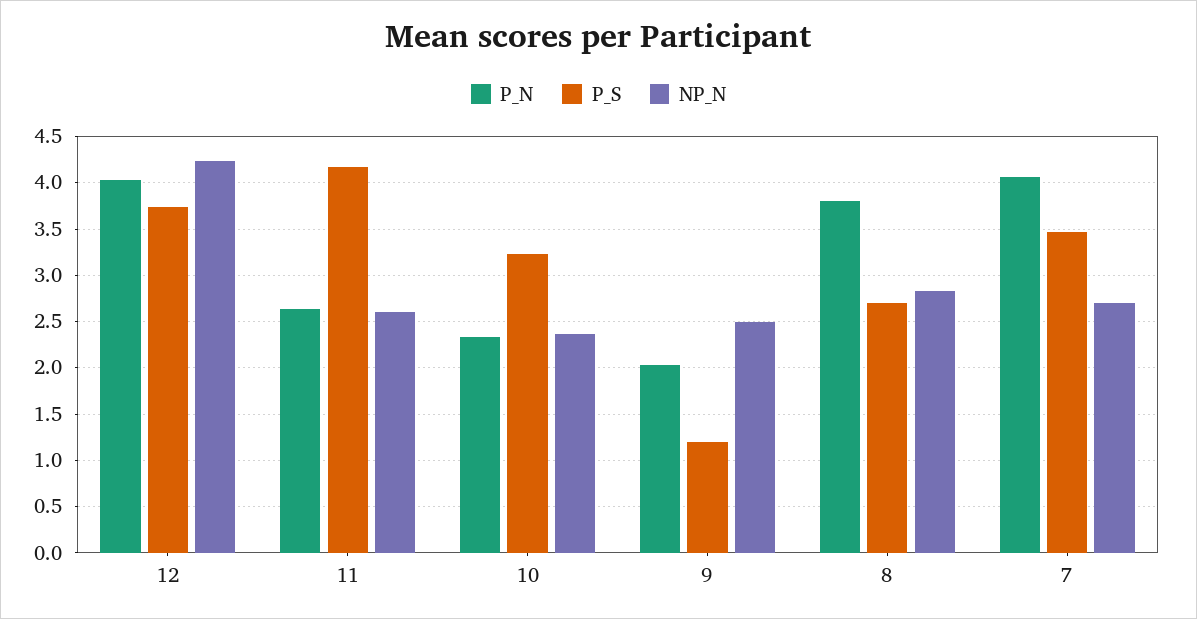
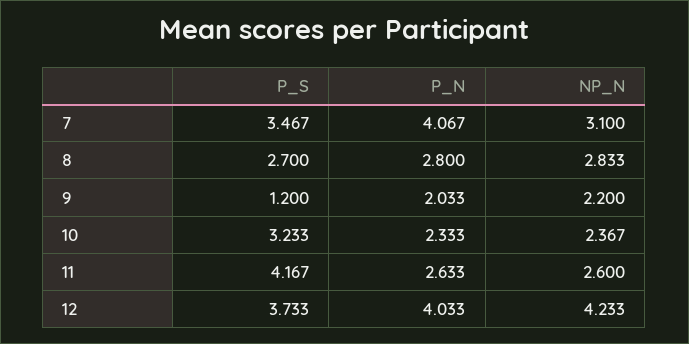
NP_N, 9: 2.5 -> 2.2
P_N, 8: 3.8 -> 2.8
NP_N, 7: 2.7 -> 3.1

